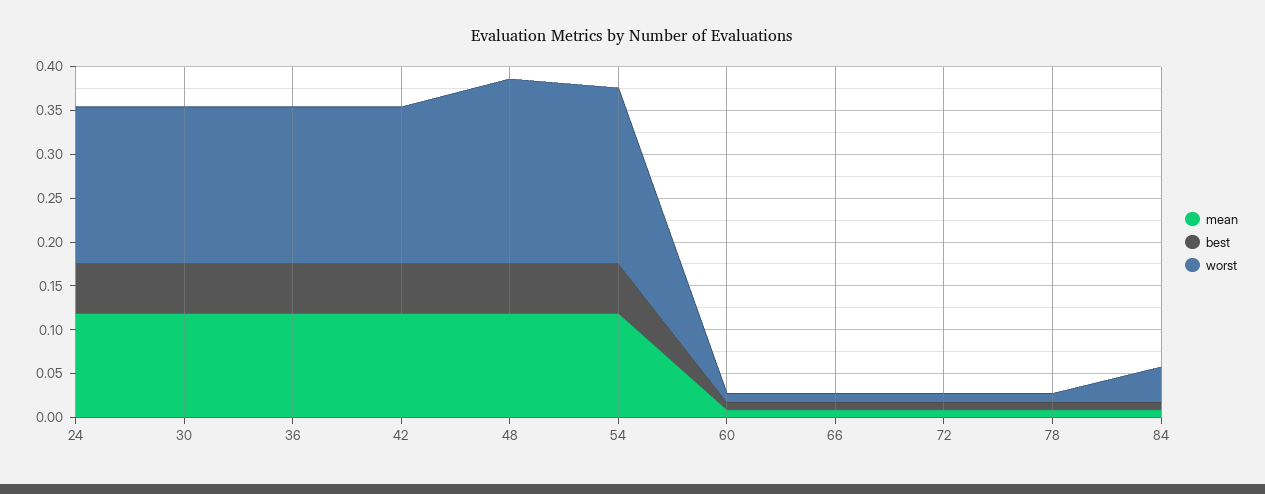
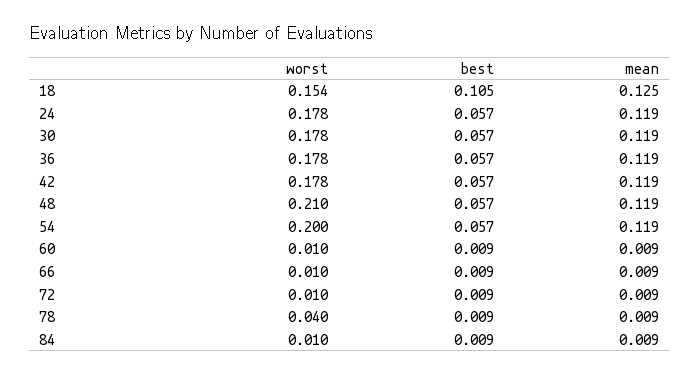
worst, 78: 0.01 -> 0.04
worst, 84: 0.04 -> 0.01
worst, 18: none -> 0.154
best, 18: none -> 0.105
mean, 18: none -> 0.125

